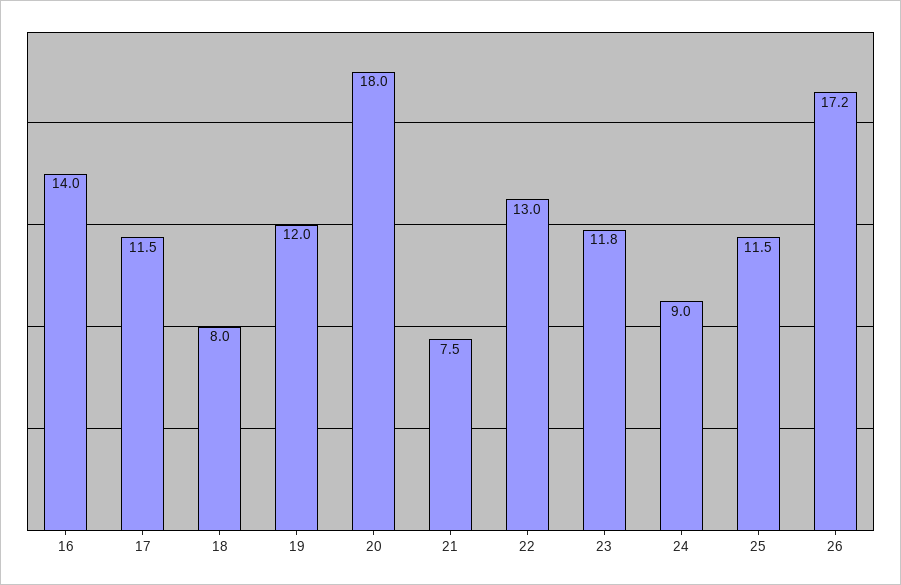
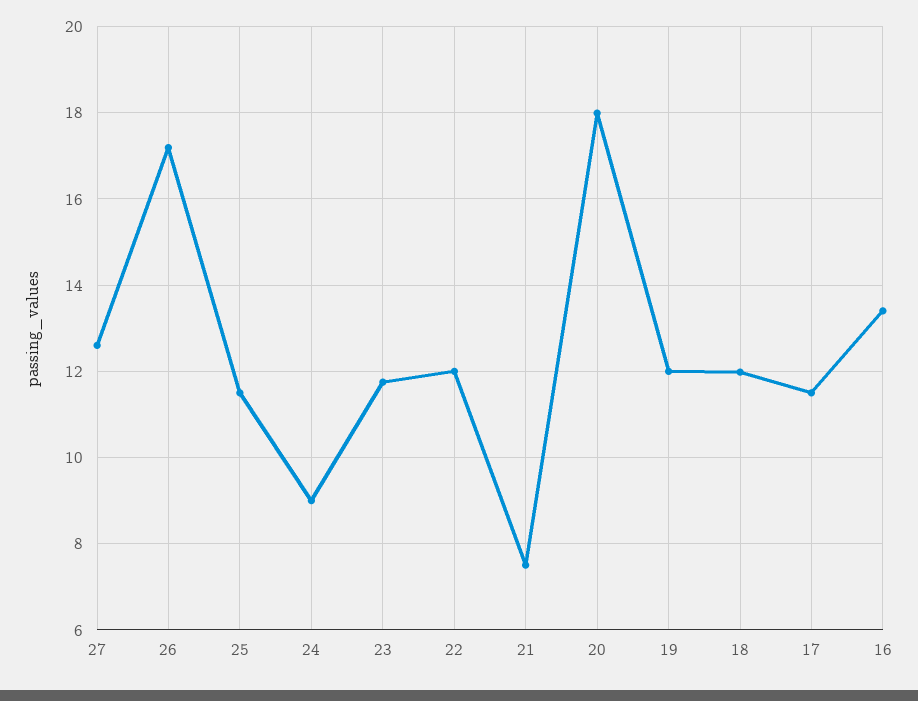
16: 14 -> 13.4
18: 8 -> 12
22: 13 -> 12
27: none -> 12.6

